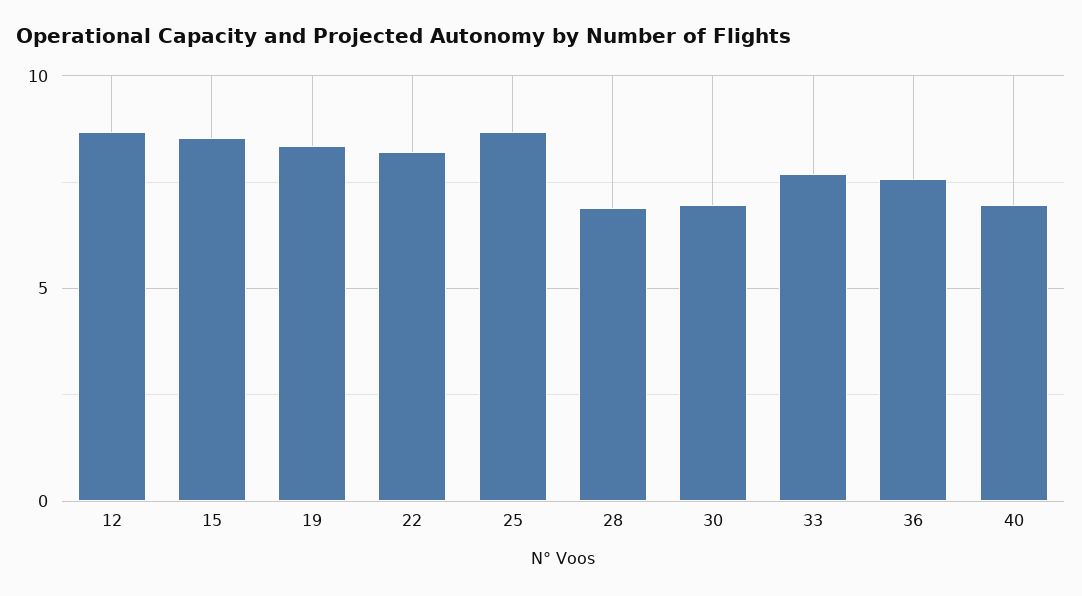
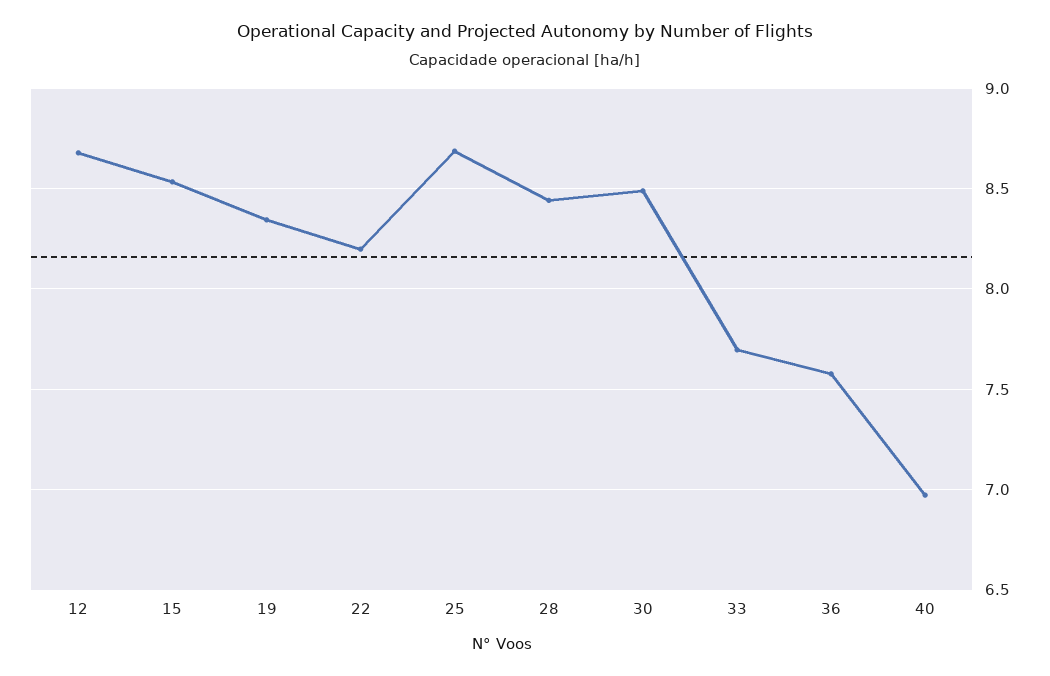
28: 7 -> 8.45
30: 7 -> 8.5

